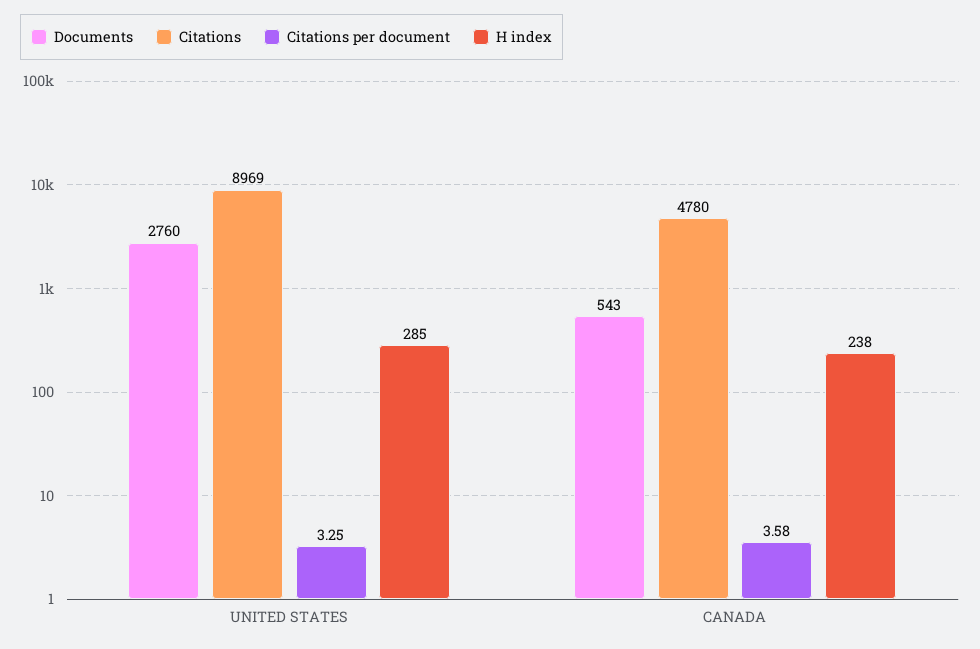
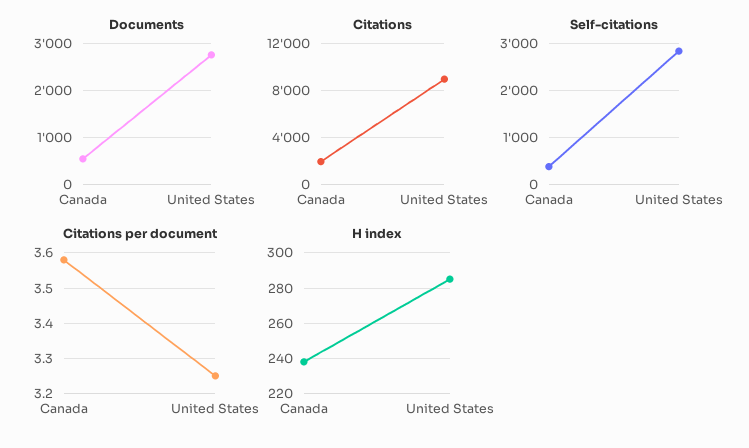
Citations, CANADA: 4780 -> 2000
Self-citations, CANADA: none -> 400
Self-citations, UNITED STATES: none -> 2800

